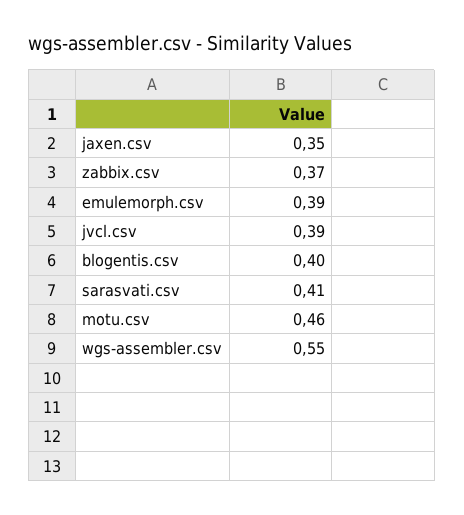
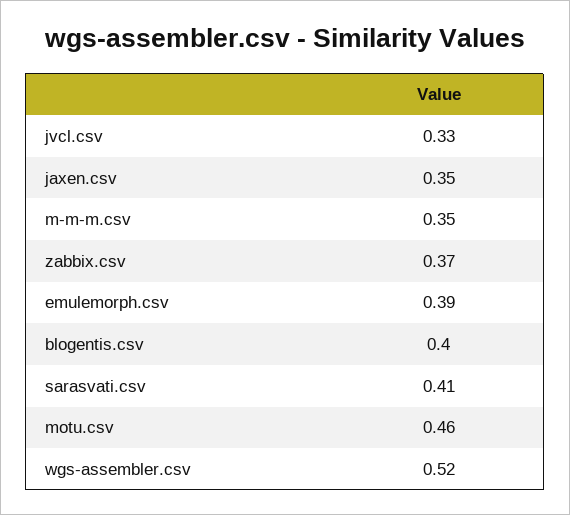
jvcl.csv: 0.39 -> 0.33
wgs-assembler.csv: 0.55 -> 0.52
m-m-m.csv: none -> 0.35

